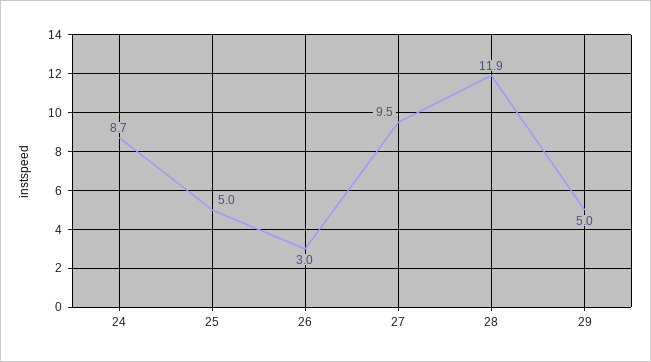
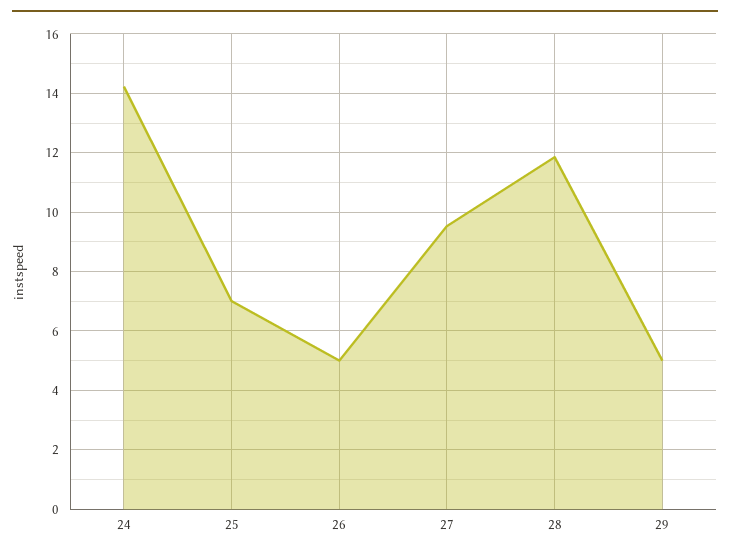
24: 8.7 -> 14.25
25: 5 -> 7
26: 3 -> 5

